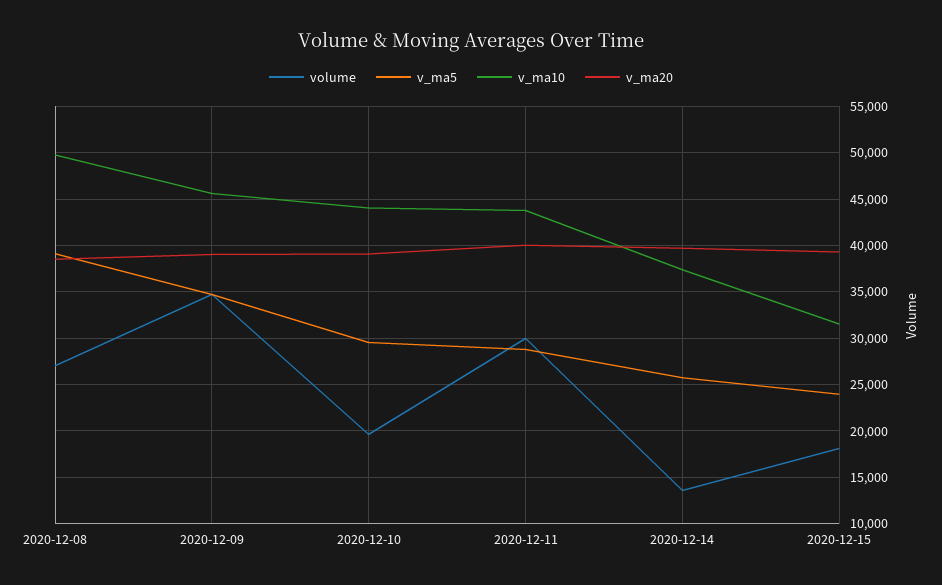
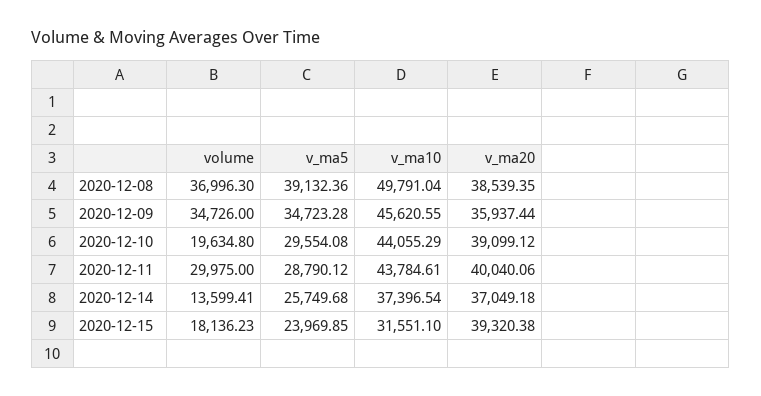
volume, 2020-12-08: 27000 -> 36996.3
v_ma20, 2020-12-09: 39000 -> 35937.44
v_ma20, 2020-12-14: 40000 -> 37049.18

